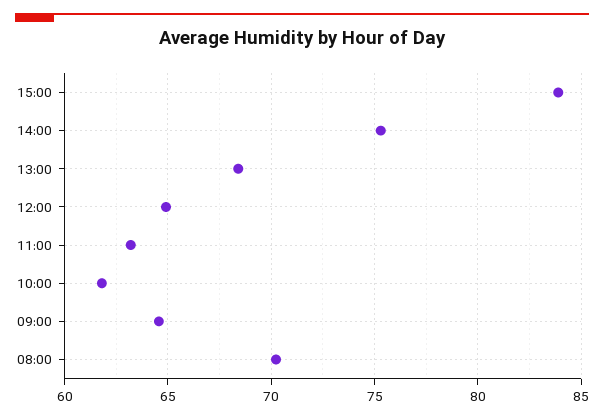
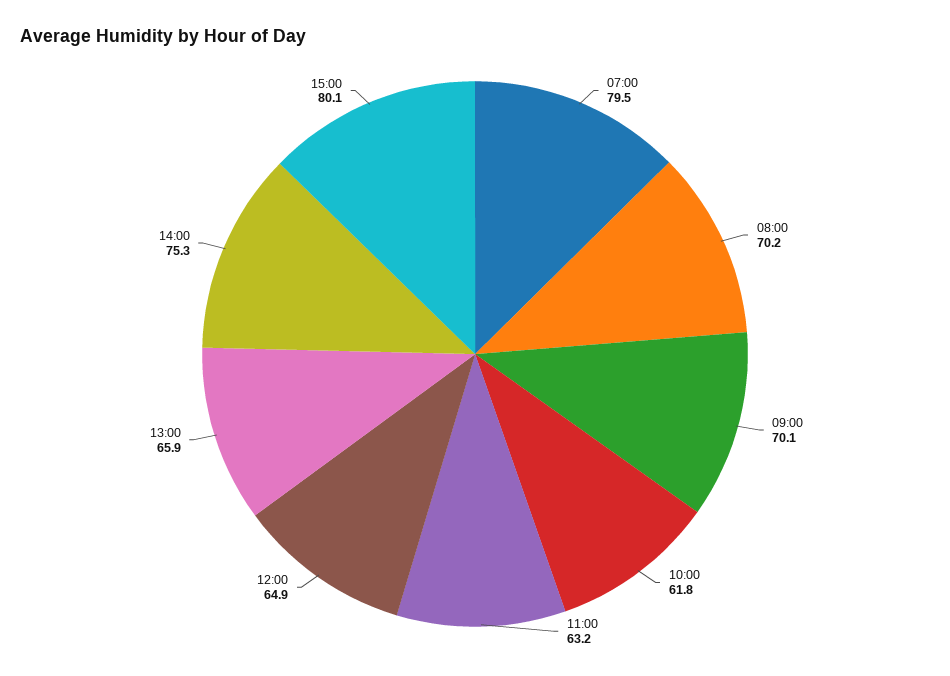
15:00: 84 -> 80.1
13:00: 68.5 -> 65.9
09:00: 64.5 -> 70.1
07:00: none -> 79.5

